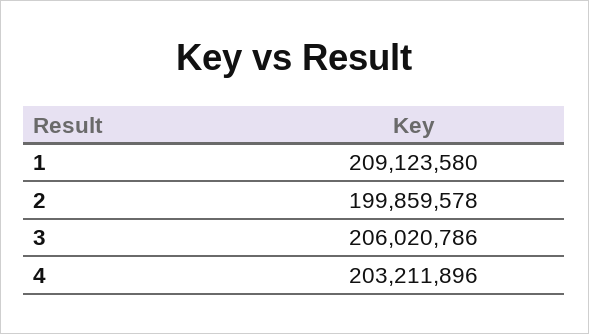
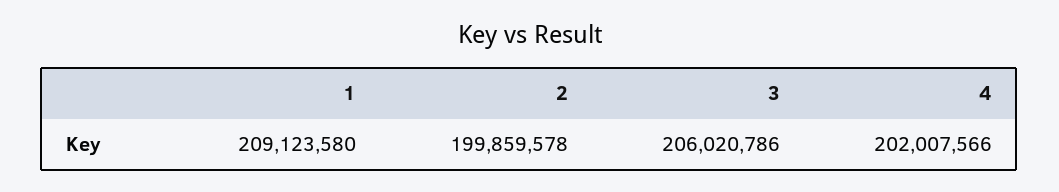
4: 203211896 -> 202007566

